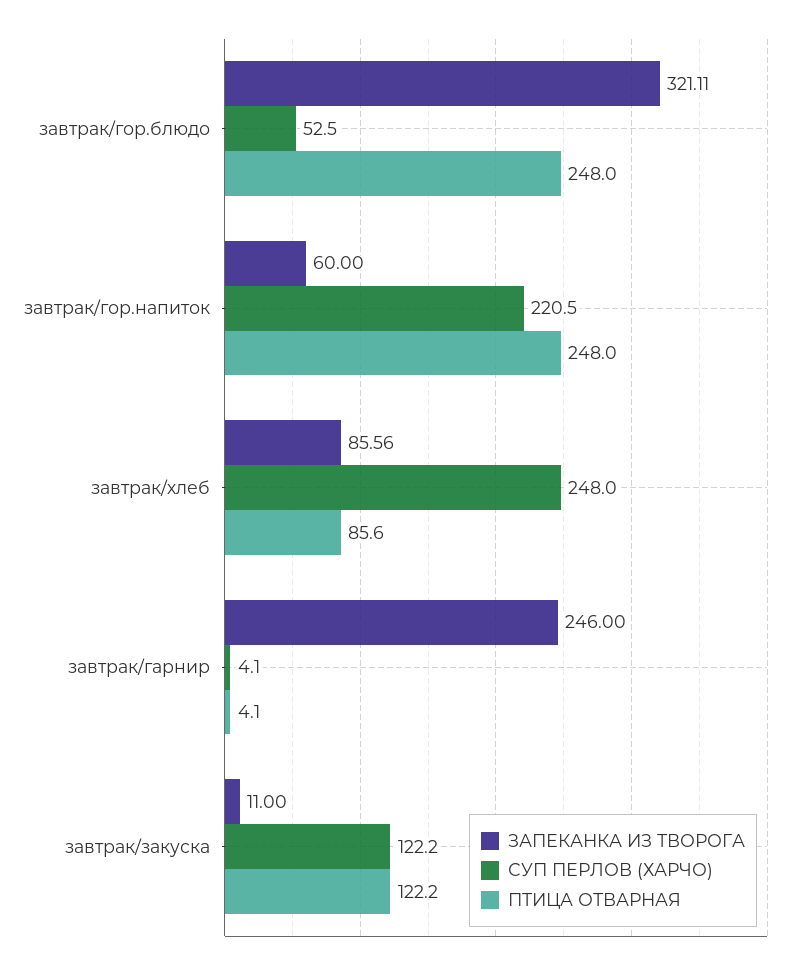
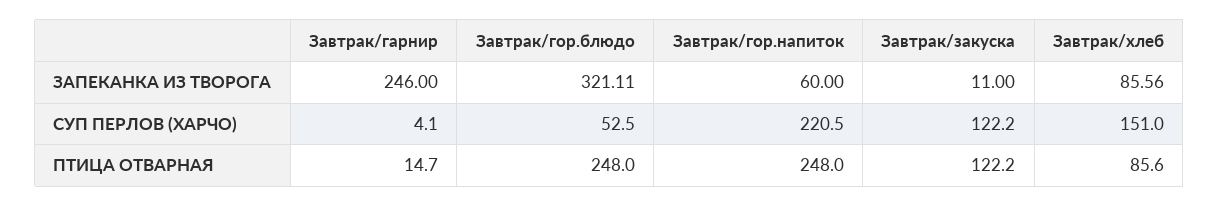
СУП ПЕРЛОВ (ХАРЧО), завтрак/хлеб: 248 -> 151
ПТИЦА ОТВАРНАЯ, завтрак/гарнир: 4.1 -> 14.7

